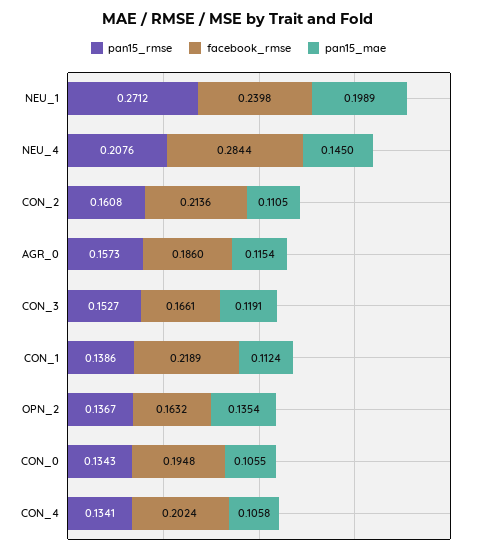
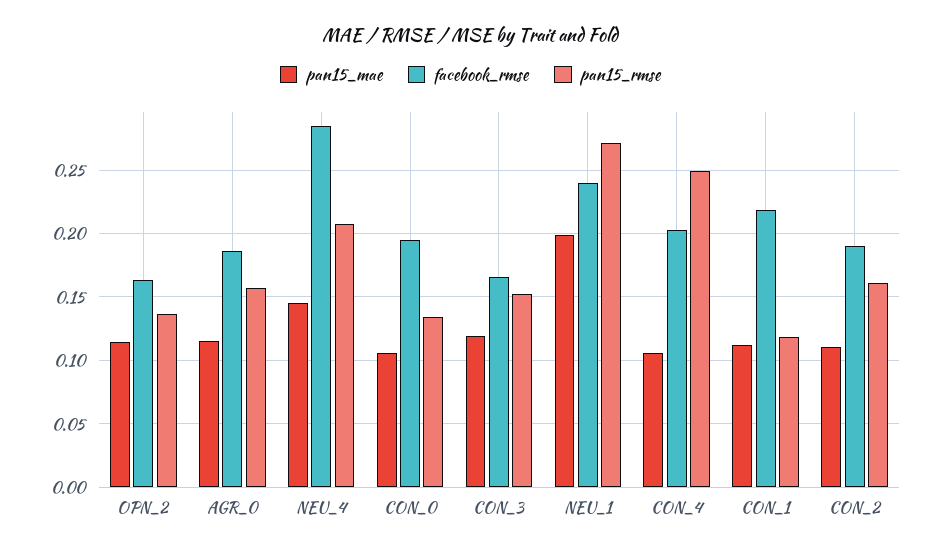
facebook_rmse, CON_2: 0.2136 -> 0.19
pan15_rmse, CON_1: 0.1386 -> 0.12
pan15_mae, OPN_2: 0.1354 -> 0.115
pan15_rmse, CON_4: 0.1341 -> 0.25

